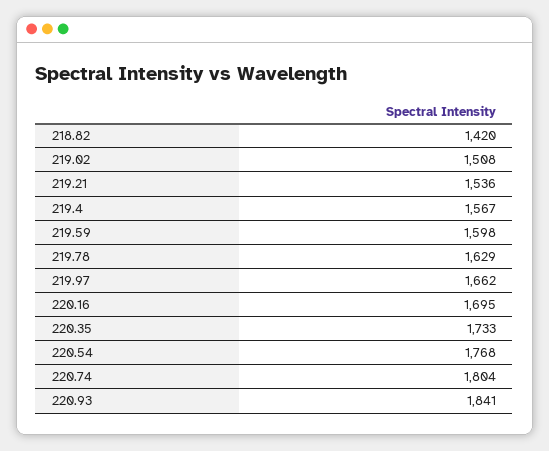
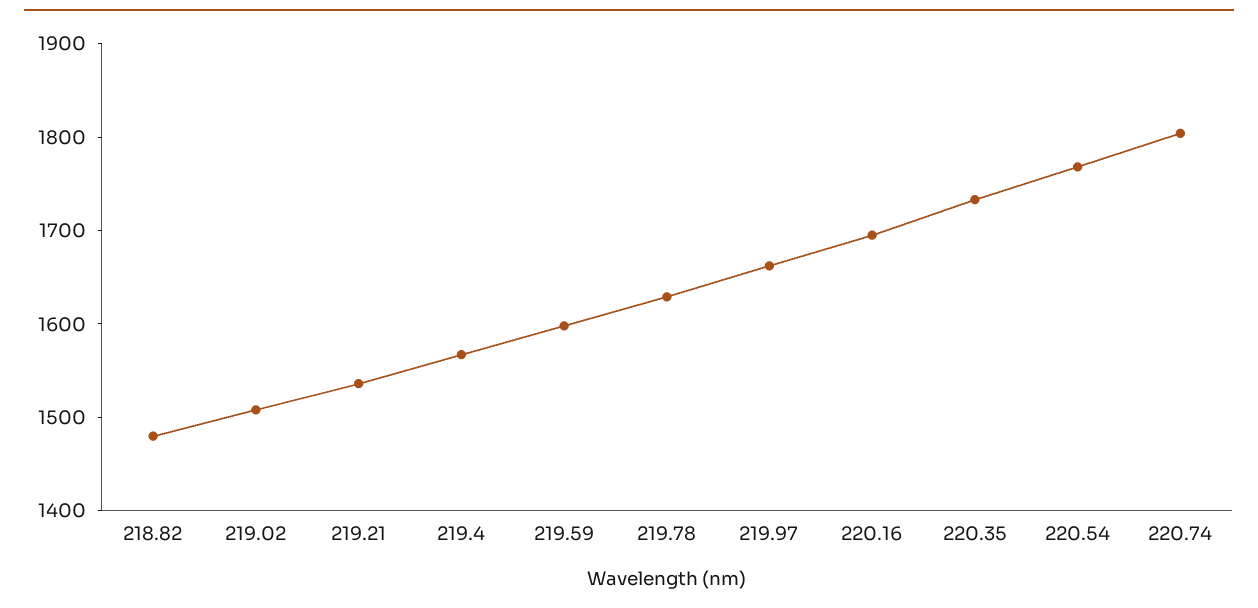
218.82: 1420 -> 1480
220.93: 1841 -> none

